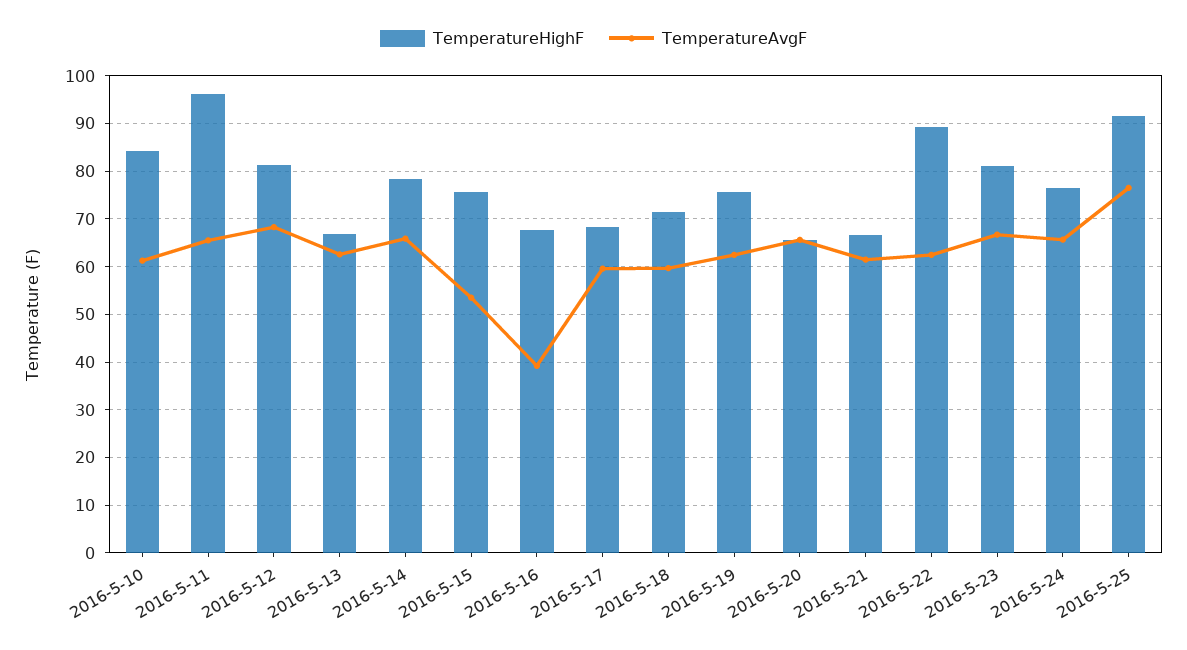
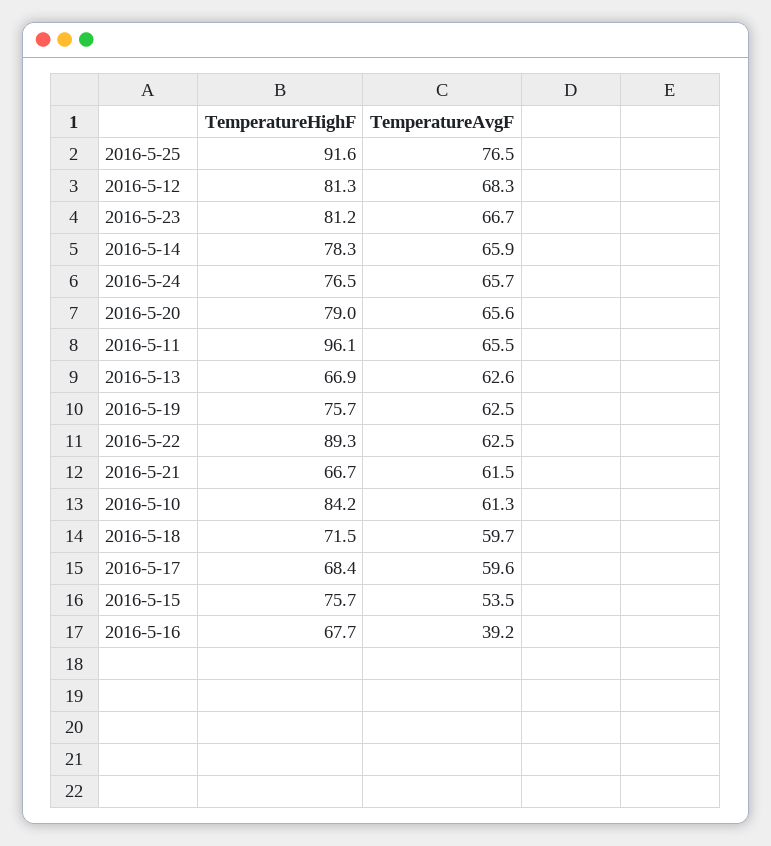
TemperatureHighF, 2016-5-20: 66 -> 79

